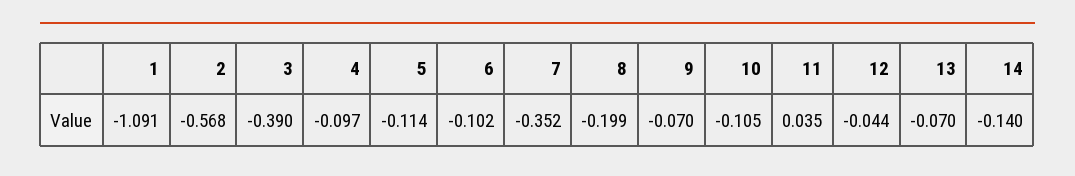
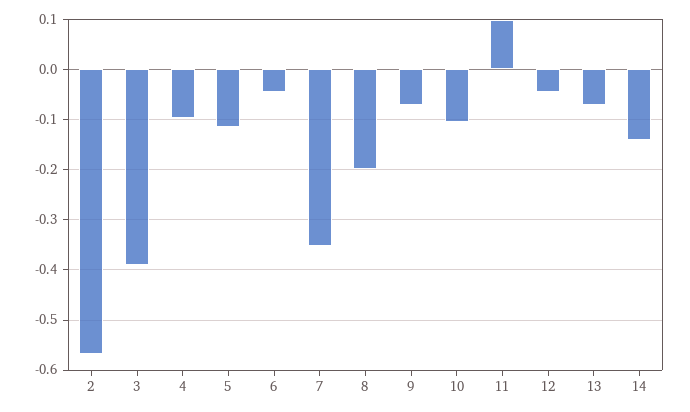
1: -1.091 -> none
6: -0.102 -> -0.04
11: 0.035 -> 0.1

